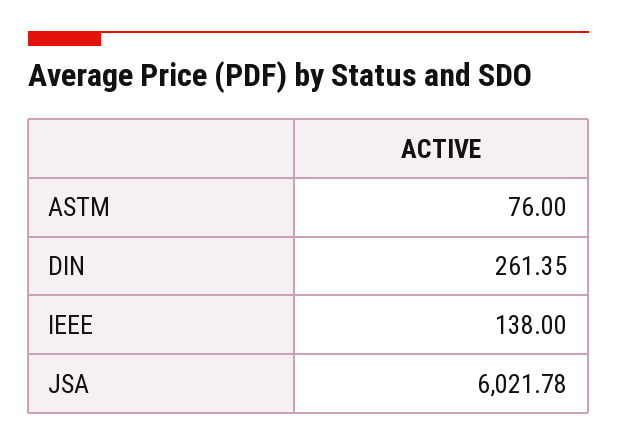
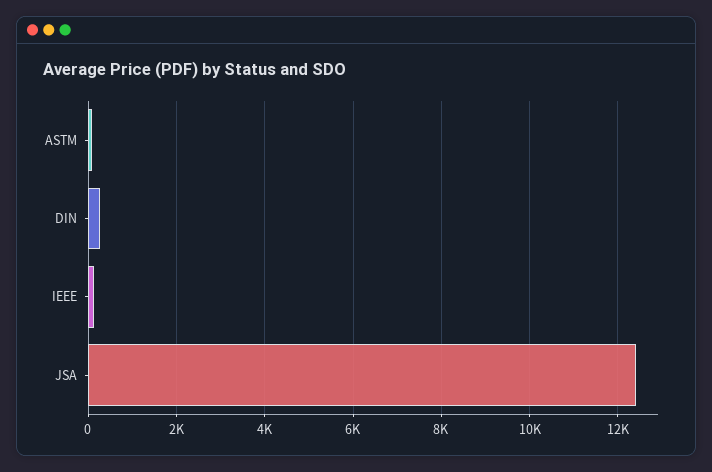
JSA: 6021.78 -> 12400

